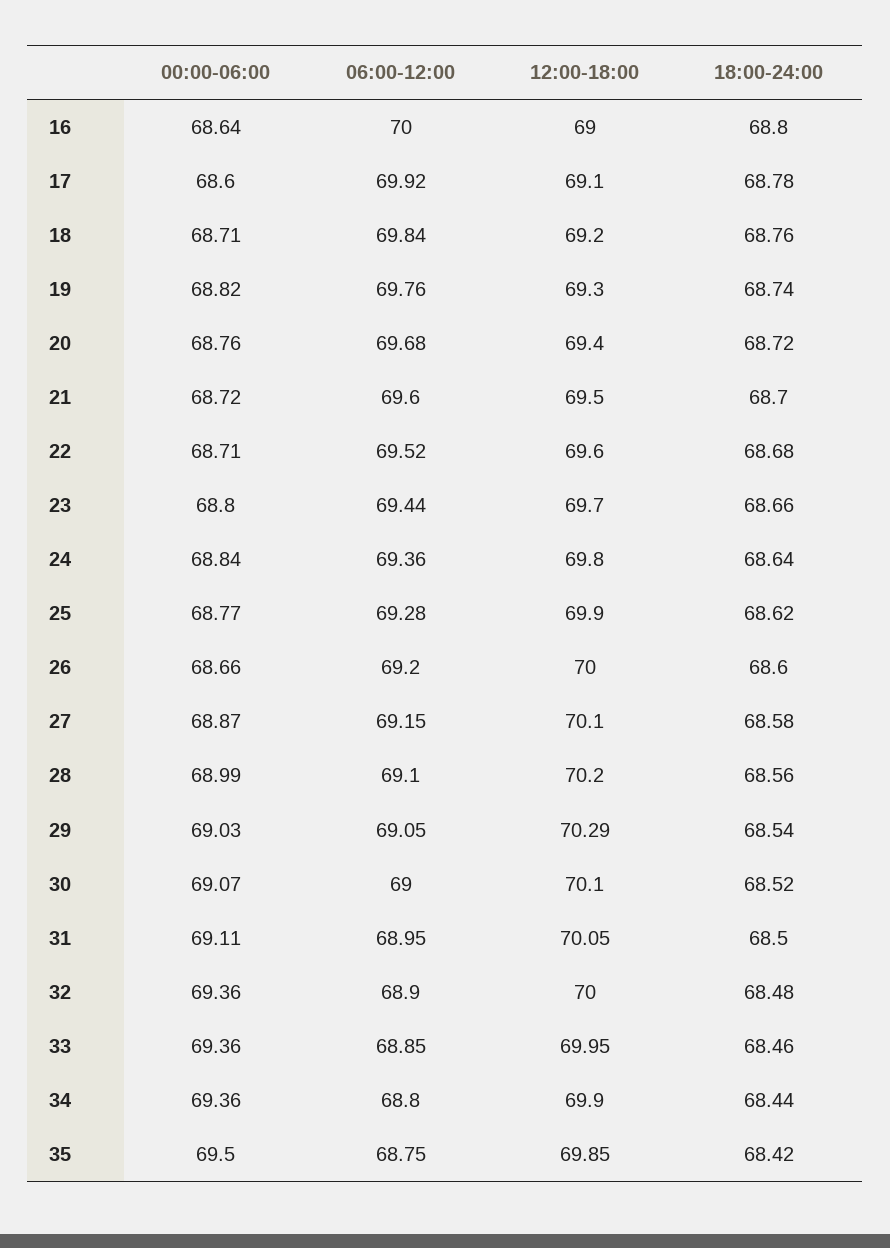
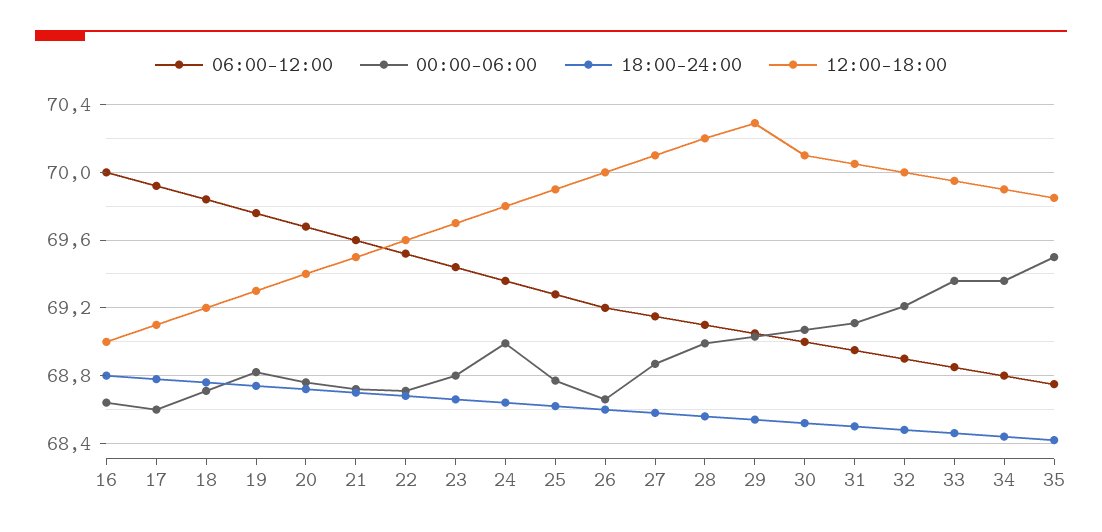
00:00-06:00, 24: 68.84 -> 69
00:00-06:00, 32: 69.36 -> 69.2

